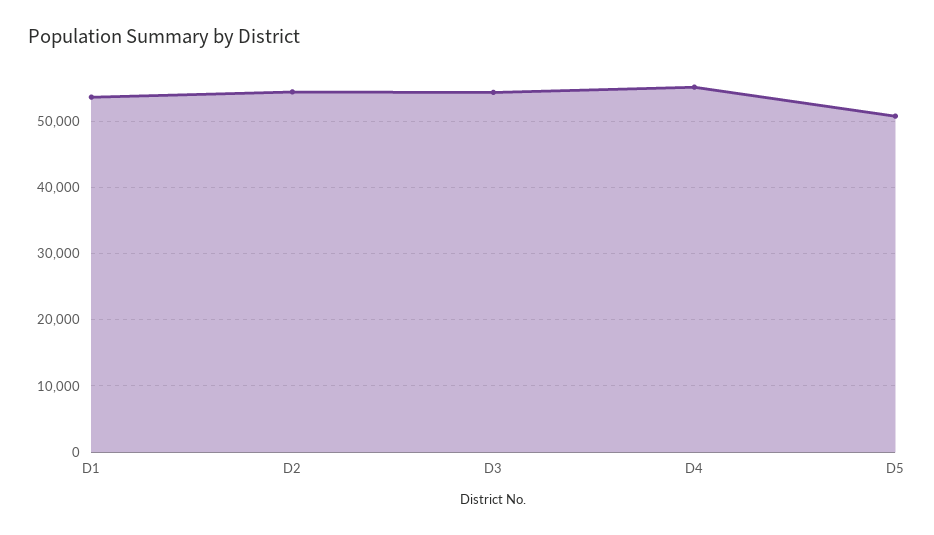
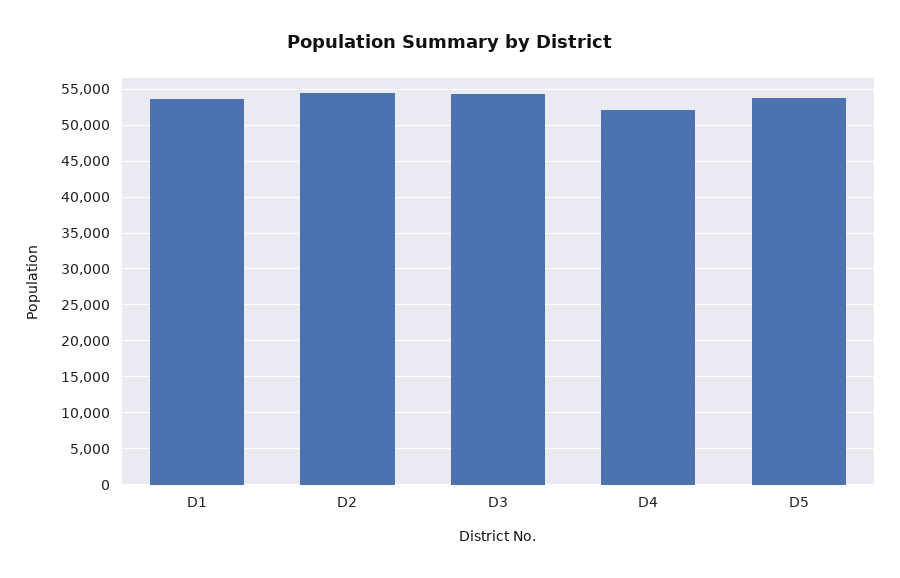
D4: 55000 -> 52000
D5: 51000 -> 54000

